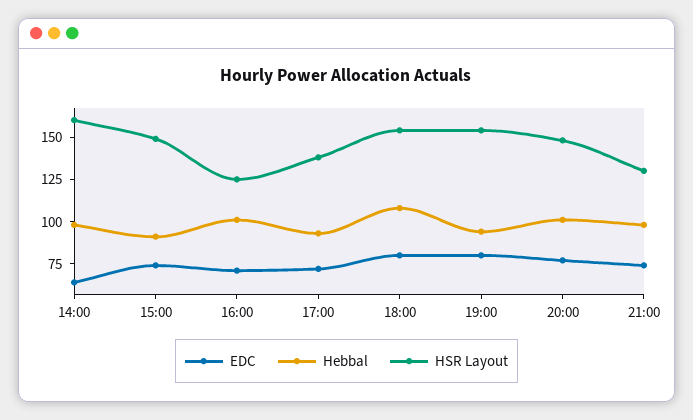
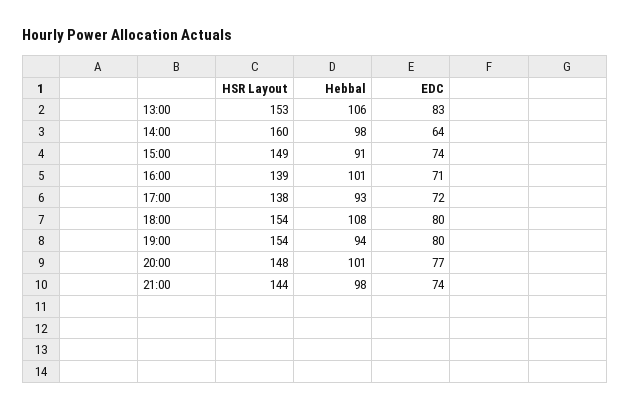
HSR Layout, 16:00: 125 -> 139
HSR Layout, 21:00: 130 -> 144
HSR Layout, 13:00: none -> 153
Hebbal, 13:00: none -> 106
EDC, 13:00: none -> 83

